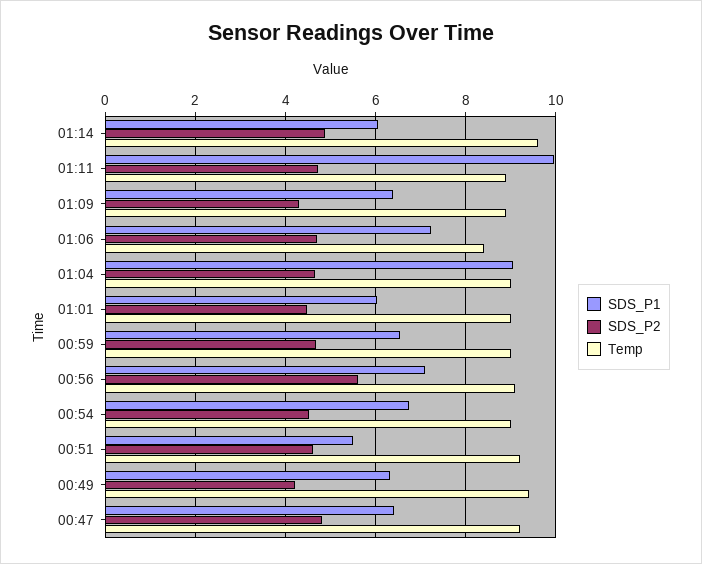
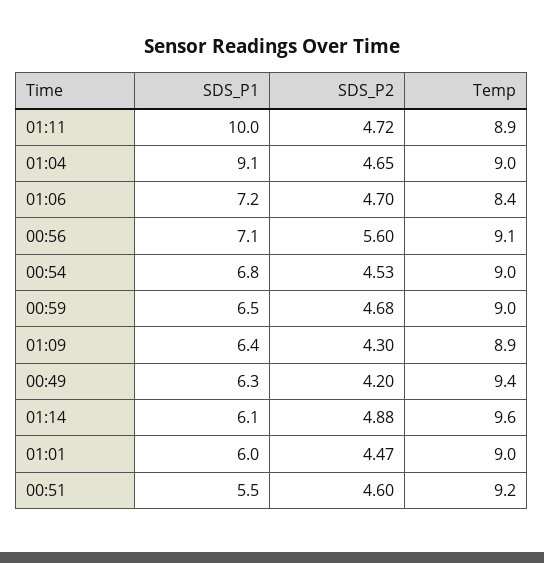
SDS_P1, 00:47: 6.4 -> none
SDS_P2, 00:47: 4.8 -> none
Temp, 00:47: 9.2 -> none

